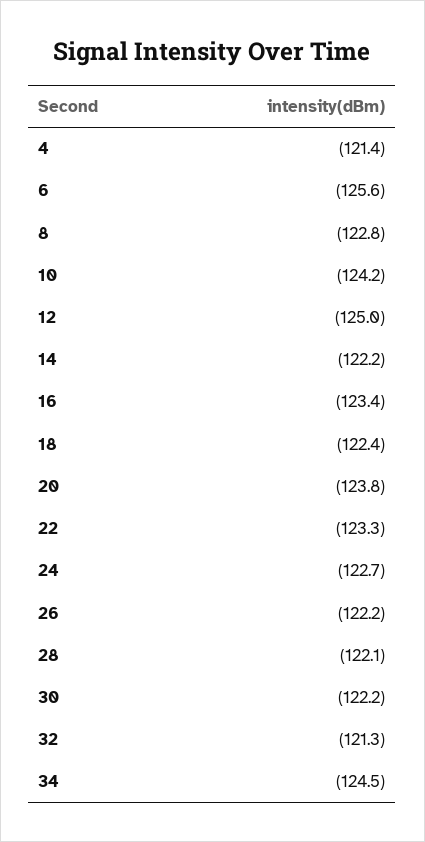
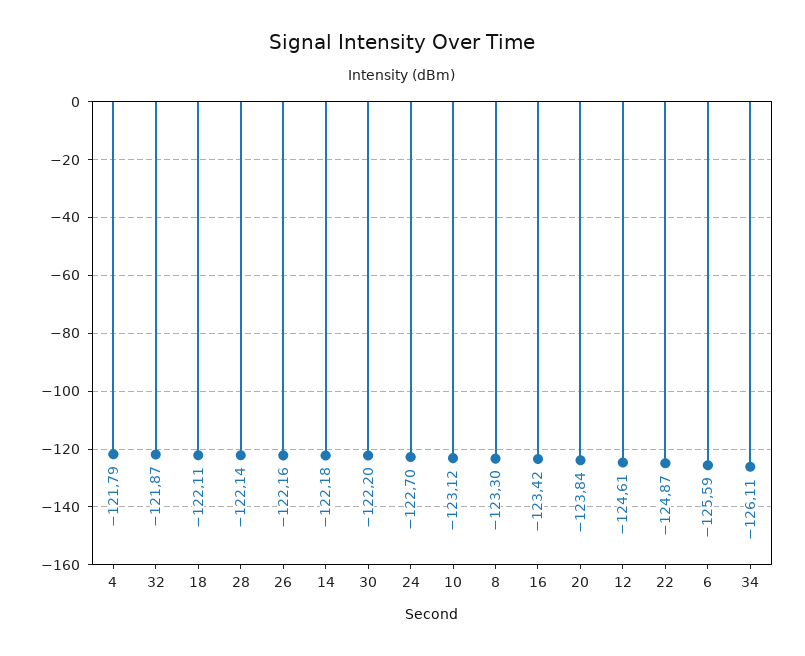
4: -121.4 -> -121.79
8: -122.8 -> -123.3
10: -124.2 -> -123.12
12: -125 -> -124.61
18: -122.4 -> -122.11
22: -123.3 -> -124.87
32: -121.3 -> -121.87
34: -124.5 -> -126.11

